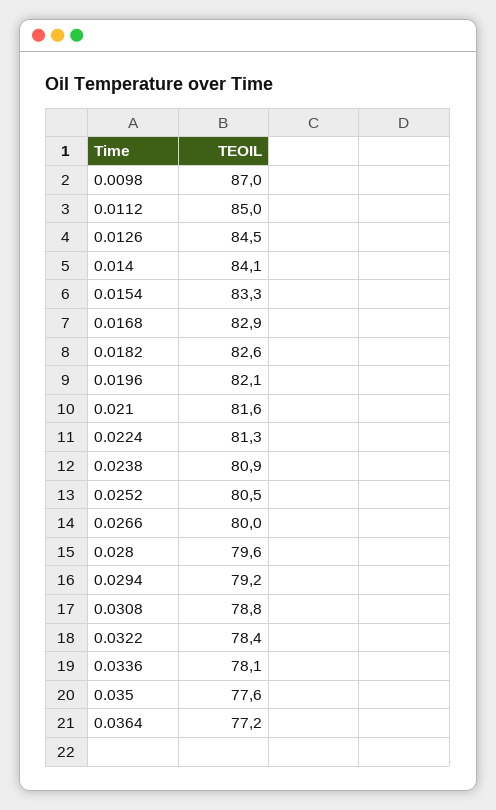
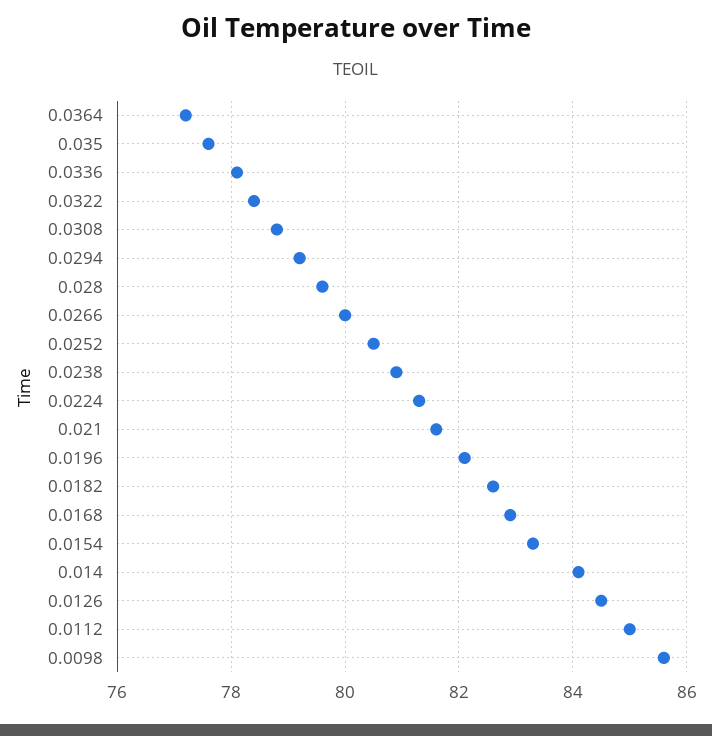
0.0098: 87 -> 85.5

